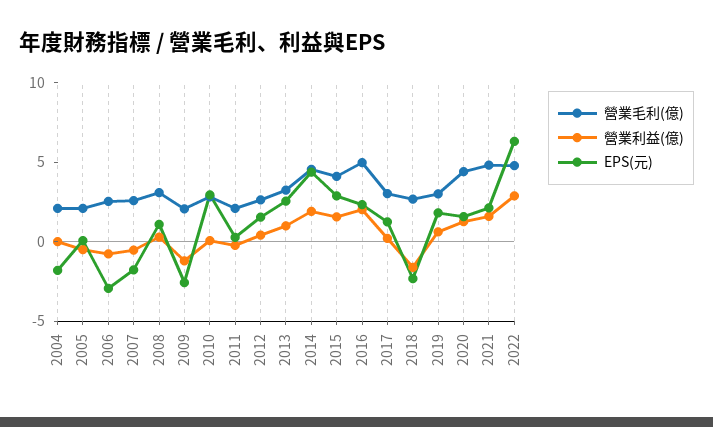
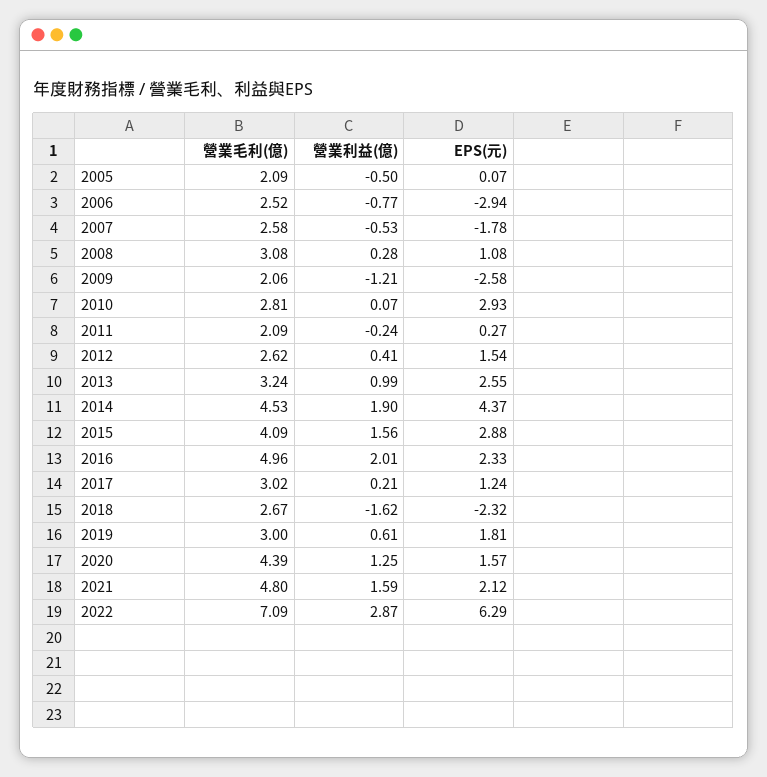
營業毛利(億), 2004: 2 -> none
營業利益(億), 2004: 0 -> none
EPS(元), 2004: -2 -> none
營業毛利(億), 2022: 5 -> 7.09

